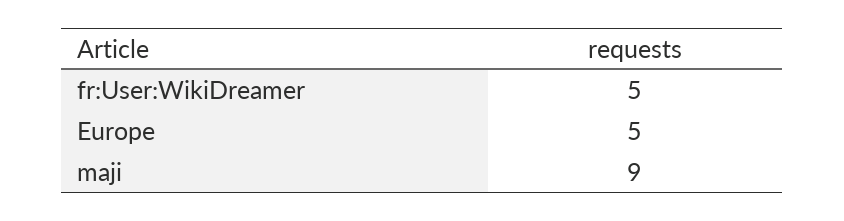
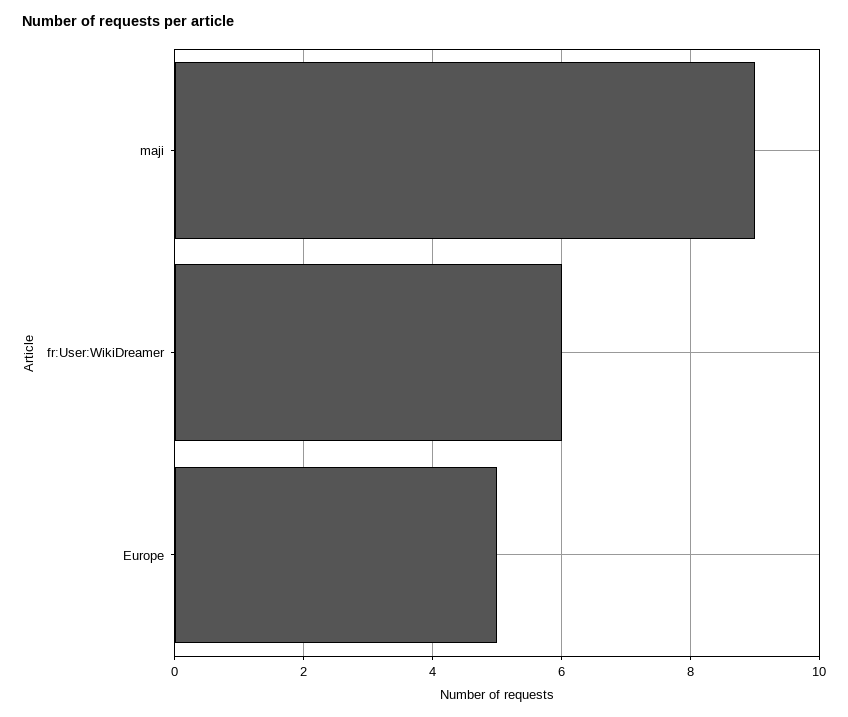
fr:User:WikiDreamer: 5 -> 6

